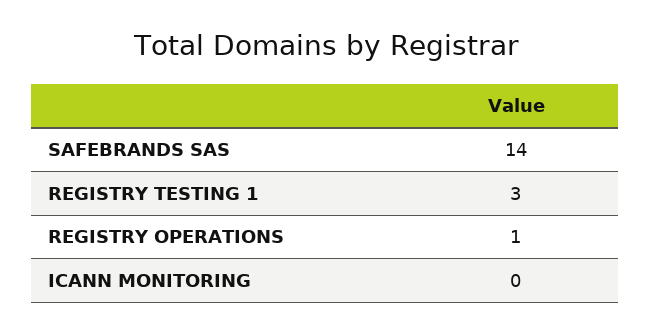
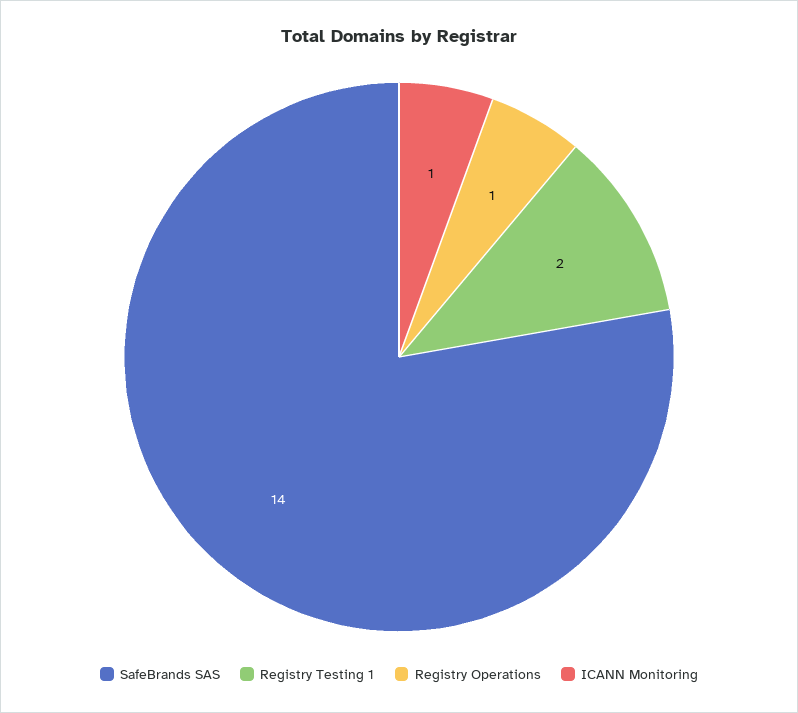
REGISTRY TESTING 1: 3 -> 2
ICANN MONITORING: 0 -> 1

